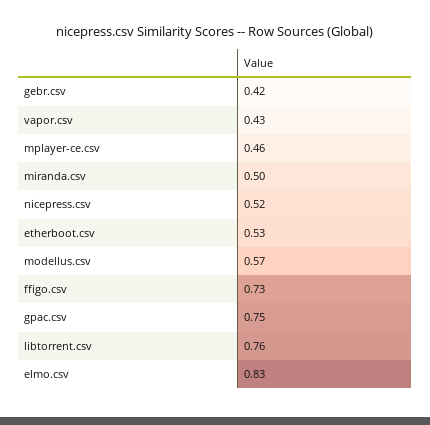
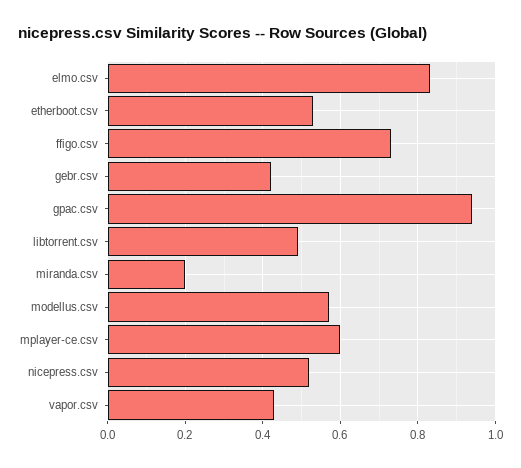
mplayer-ce.csv: 0.46 -> 0.6
miranda.csv: 0.5 -> 0.2
gpac.csv: 0.75 -> 0.95
libtorrent.csv: 0.76 -> 0.5

